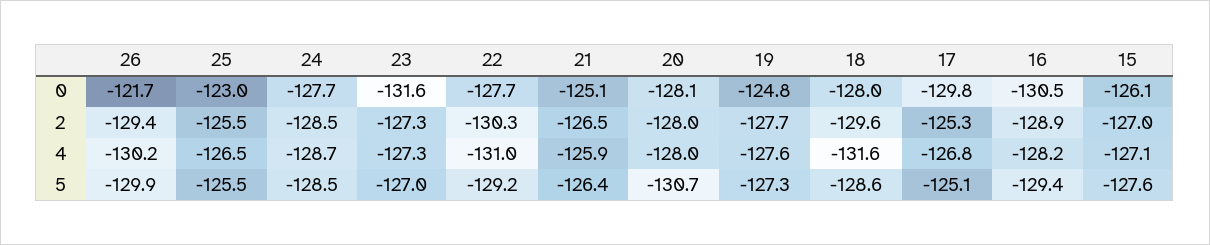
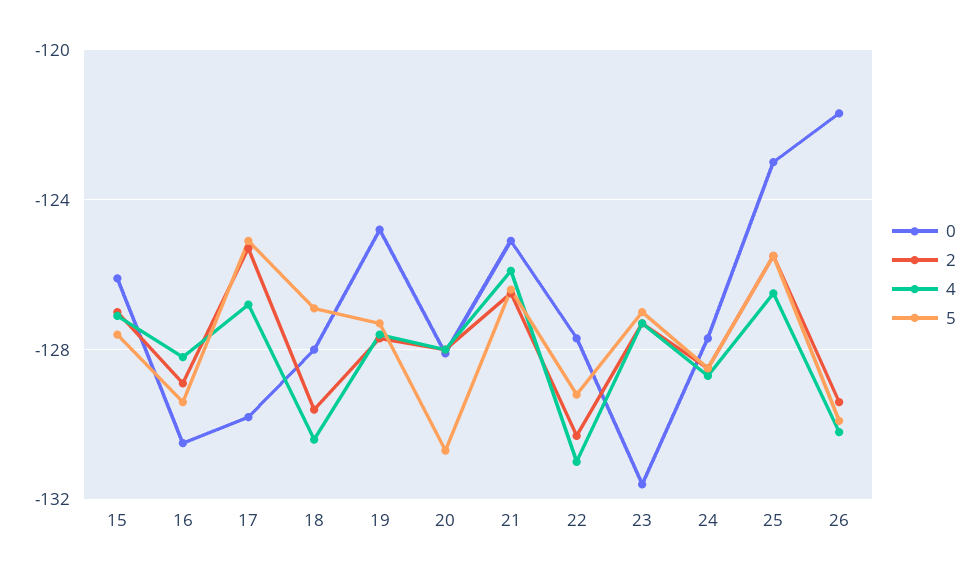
4, 18: -131.6 -> -130.5
5, 18: -128.6 -> -127

